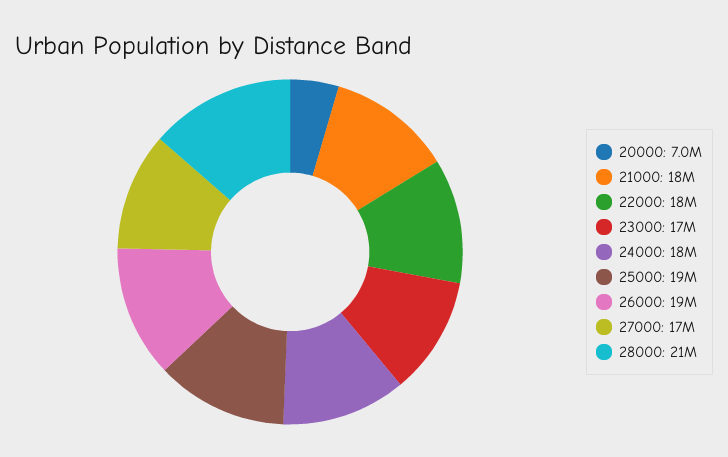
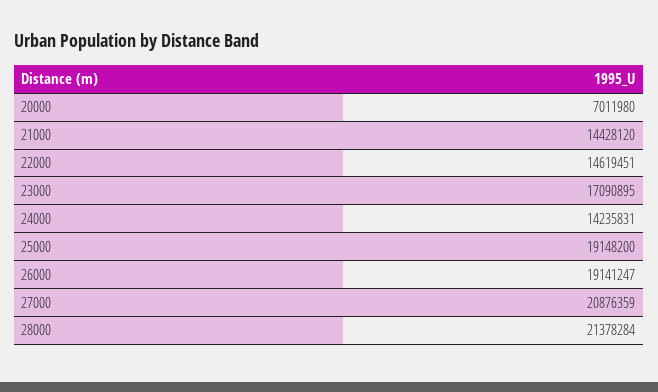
21000: 18000000 -> 14428120
22000: 18000000 -> 14619451
24000: 18000000 -> 14235831
27000: 17000000 -> 20876359

